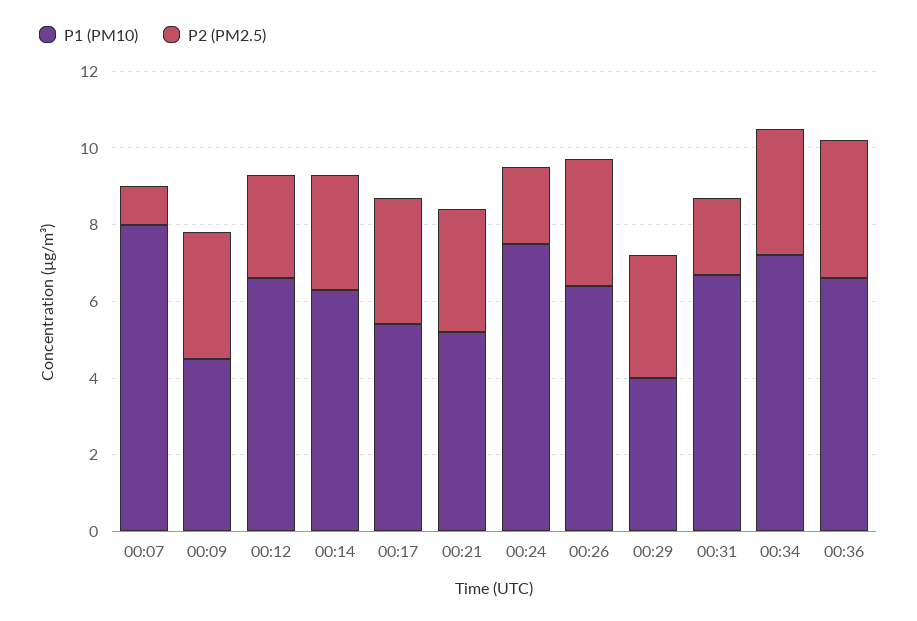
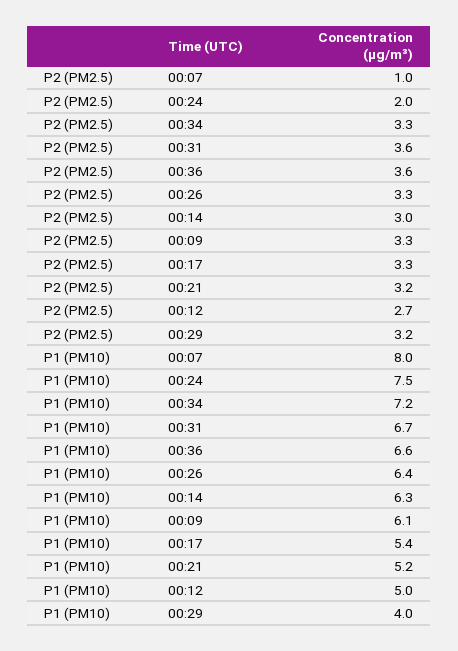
P1 (PM10), 00:09: 4.5 -> 6.1
P1 (PM10), 00:12: 6.5 -> 5
P2 (PM2.5), 00:31: 2 -> 3.6

